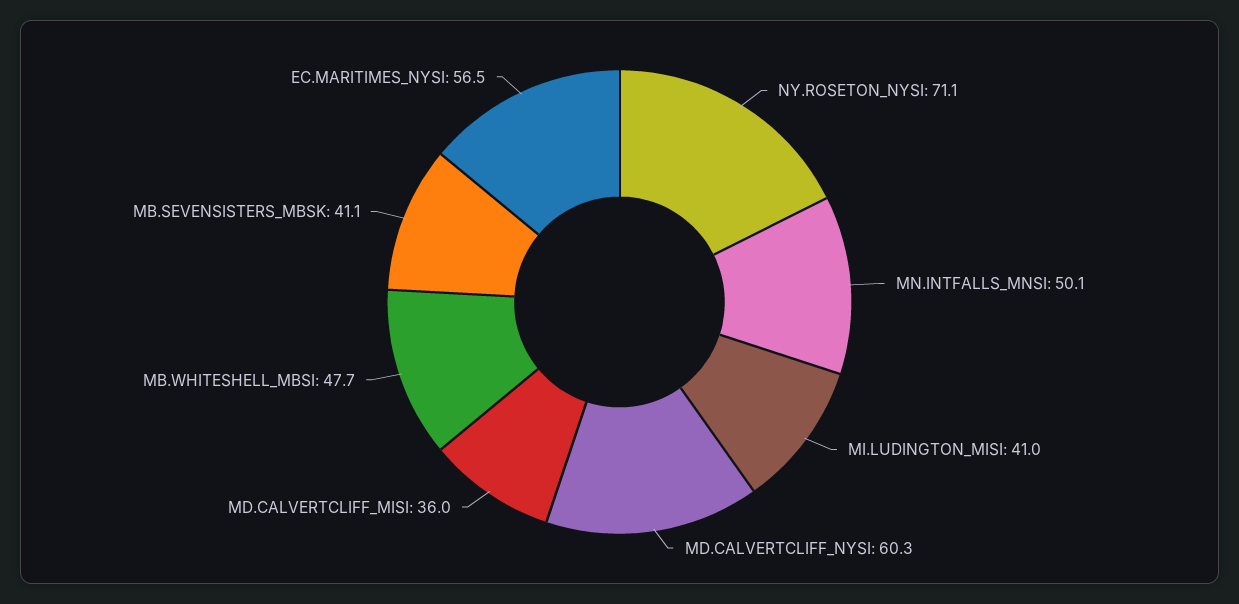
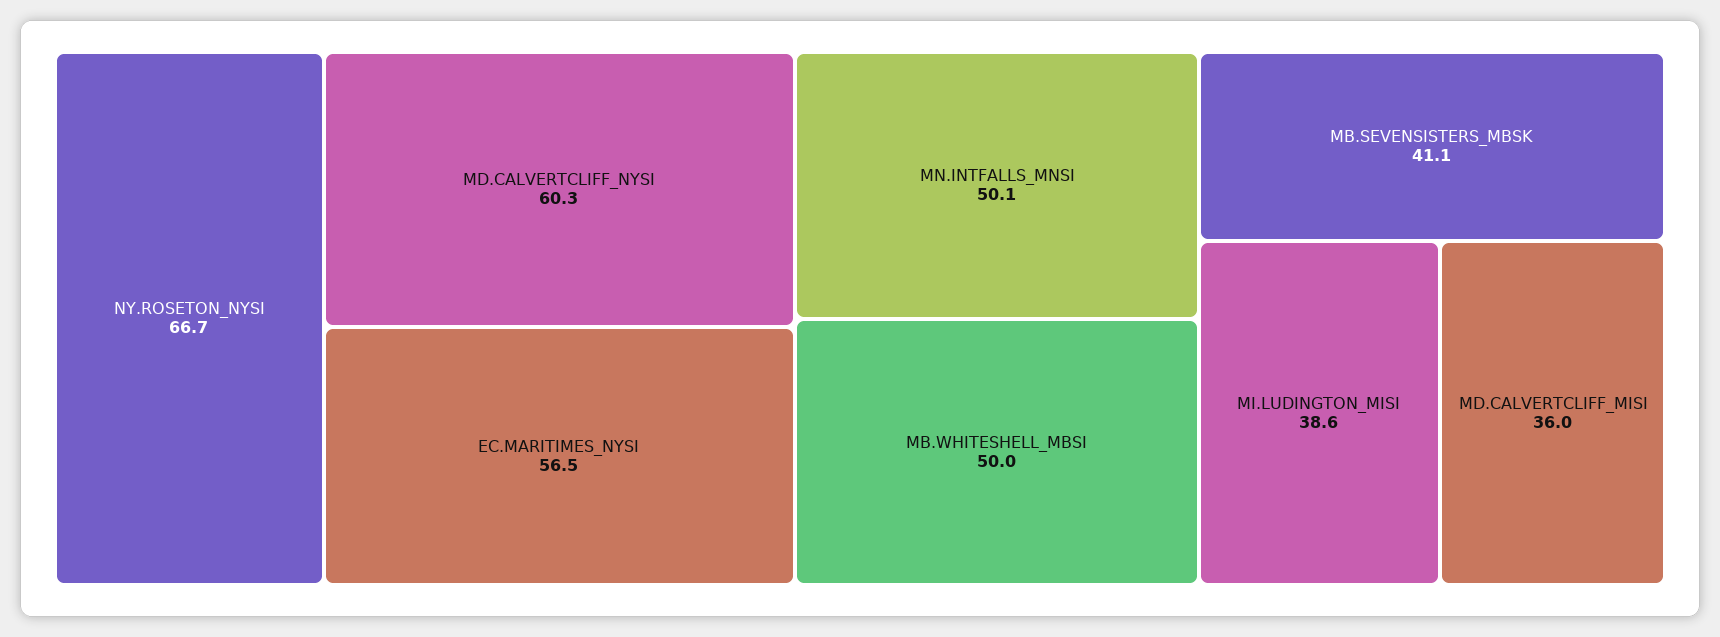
NY.ROSETON_NYSI: 71.1 -> 66.7
MI.LUDINGTON_MISI: 41 -> 38.6
MB.WHITESHELL_MBSI: 47.7 -> 50

